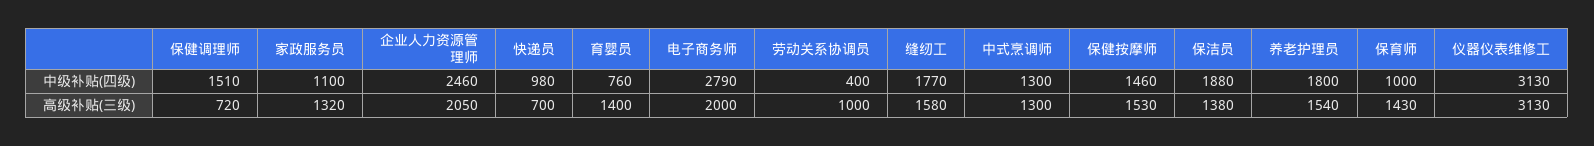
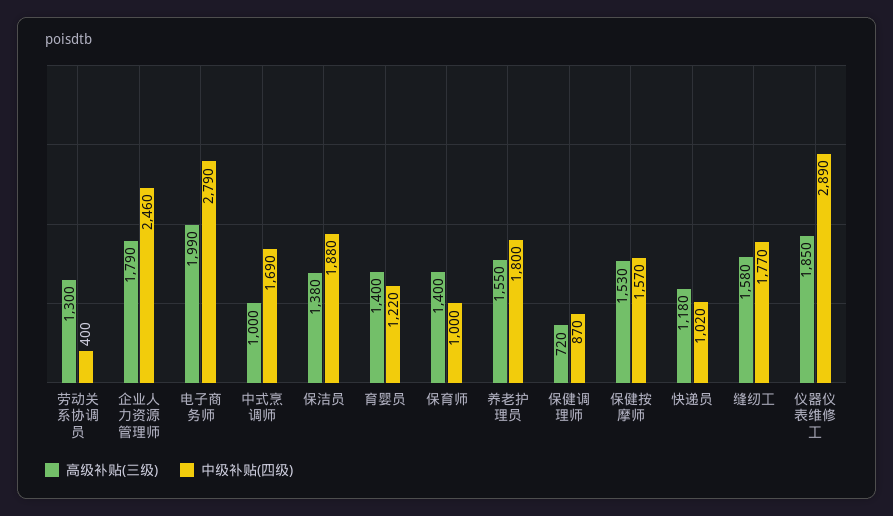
中级补贴(四级), 保健调理师: 1510 -> 870
中级补贴(四级), 家政服务员: 1100 -> none
中级补贴(四级), 快递员: 980 -> 1020
中级补贴(四级), 育婴员: 760 -> 1220
中级补贴(四级), 中式烹调师: 1300 -> 1690
中级补贴(四级), 保健按摩师: 1460 -> 1570
中级补贴(四级), 仪器仪表维修工: 3130 -> 2890
高级补贴(三级), 家政服务员: 1320 -> none
高级补贴(三级), 企业人力资源管理师: 2050 -> 1790
高级补贴(三级), 快递员: 700 -> 1180
高级补贴(三级), 电子商务师: 2000 -> 1990
高级补贴(三级), 劳动关系协调员: 1000 -> 1300
高级补贴(三级), 中式烹调师: 1300 -> 1000
高级补贴(三级), 养老护理员: 1540 -> 1550
高级补贴(三级), 保育师: 1430 -> 1400
高级补贴(三级), 仪器仪表维修工: 3130 -> 1850

